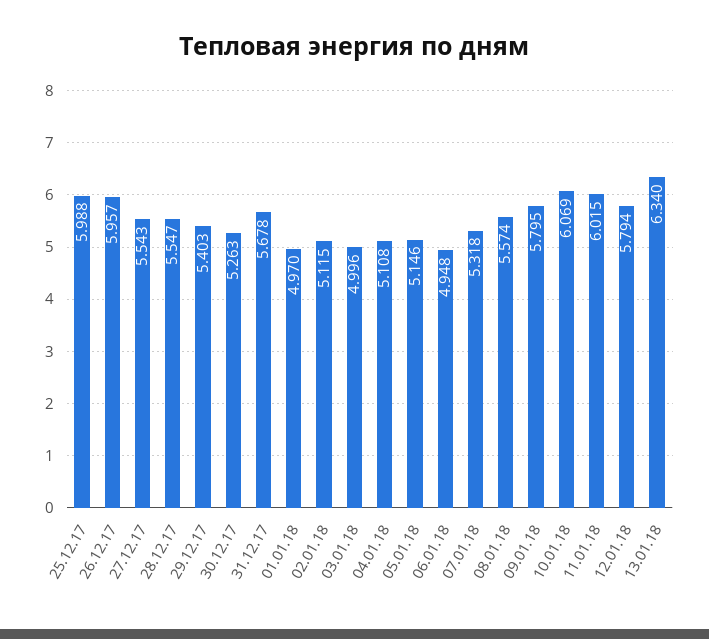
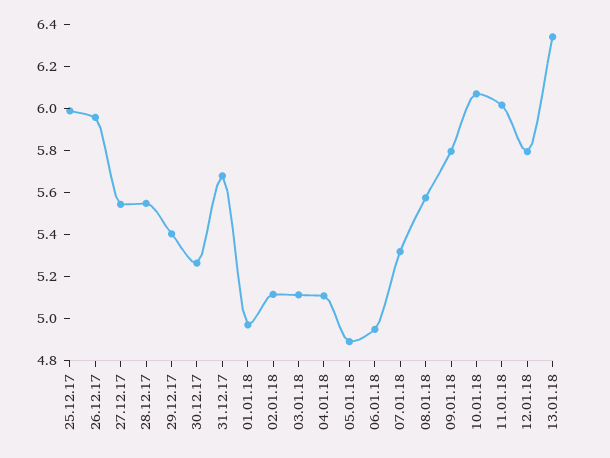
03.01.18: 4.996 -> 5.1
05.01.18: 5.146 -> 4.9

